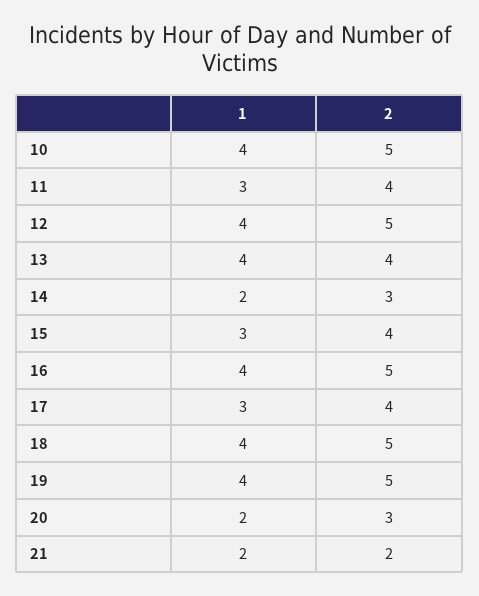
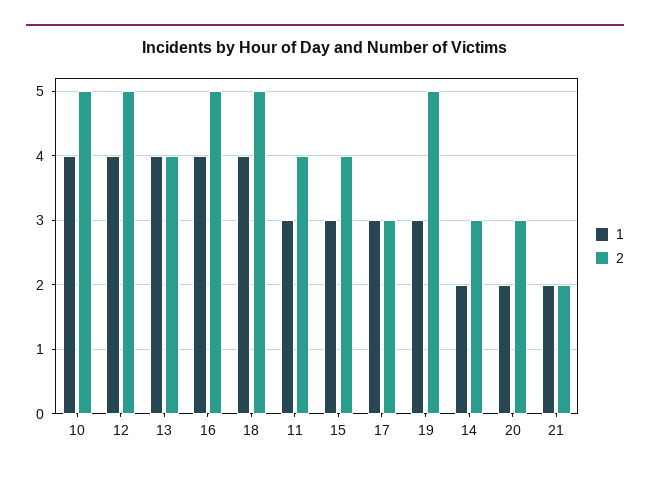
2, 17: 4 -> 3
1, 19: 4 -> 3

